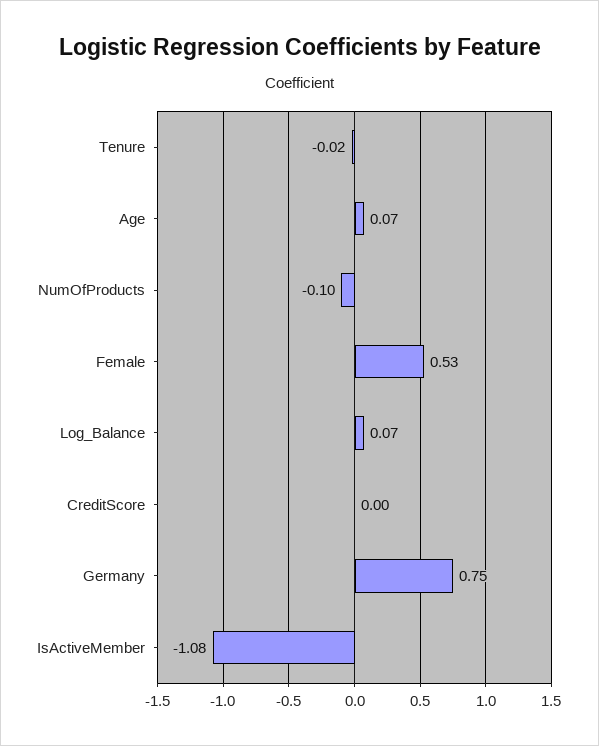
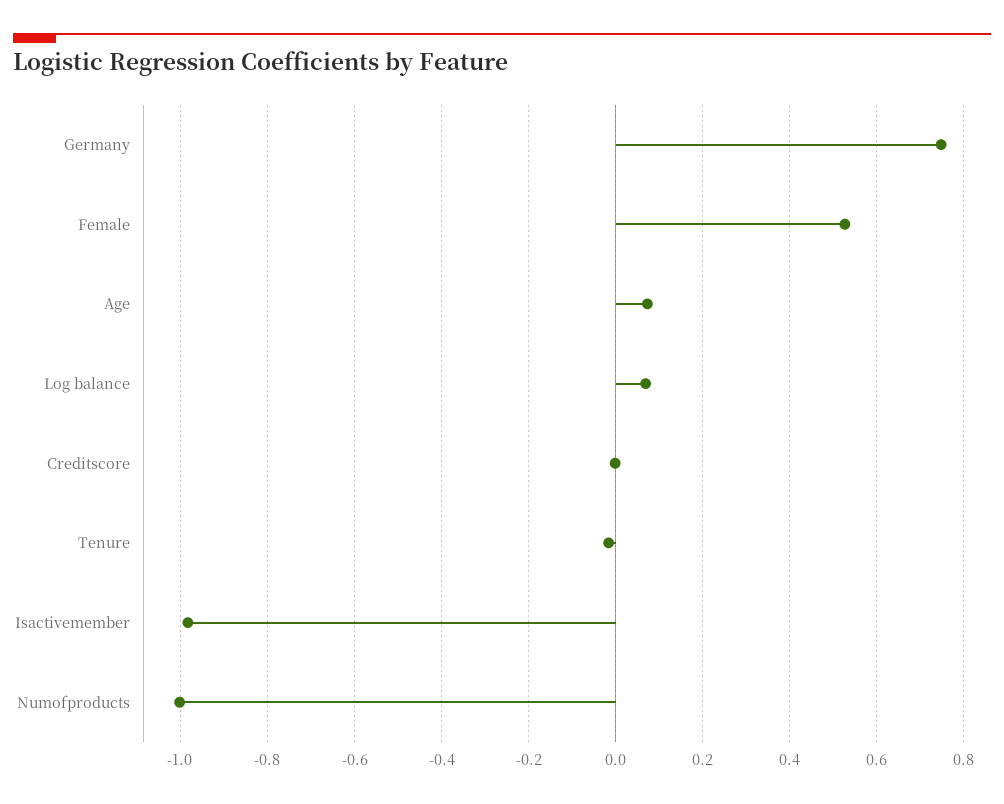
NumOfProducts: -0.1 -> -1
IsActiveMember: -1.08 -> -0.98

